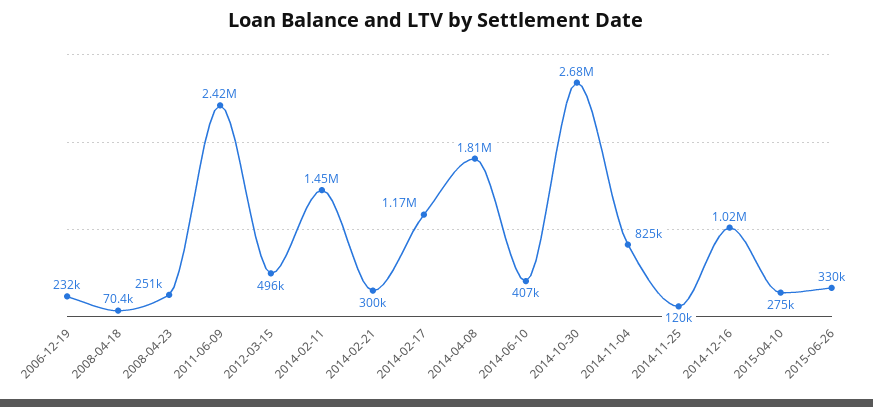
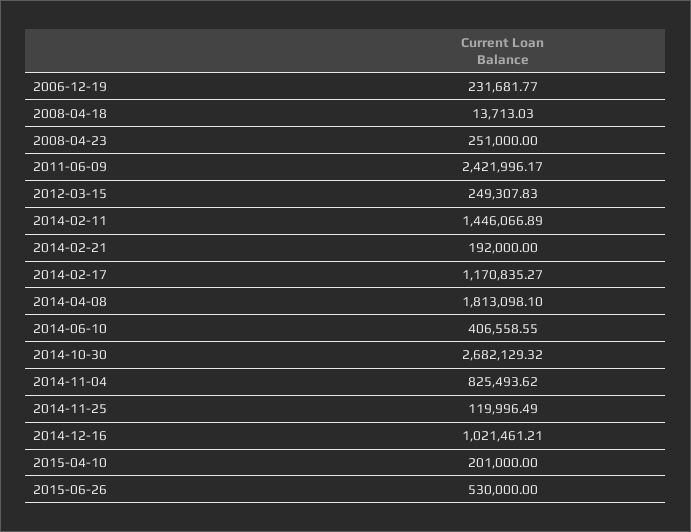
2008-04-18: 70400 -> 13713.03
2012-03-15: 496000 -> 249307.83
2014-02-21: 300000 -> 192000
2015-04-10: 275000 -> 201000
2015-06-26: 330000 -> 530000

